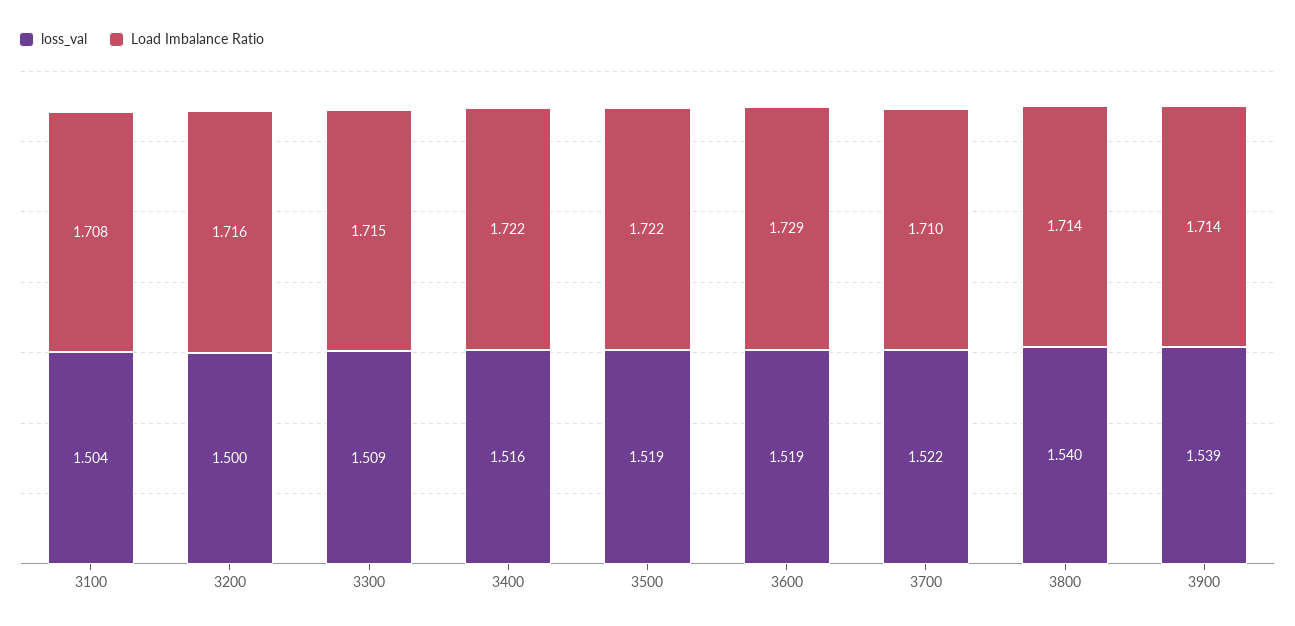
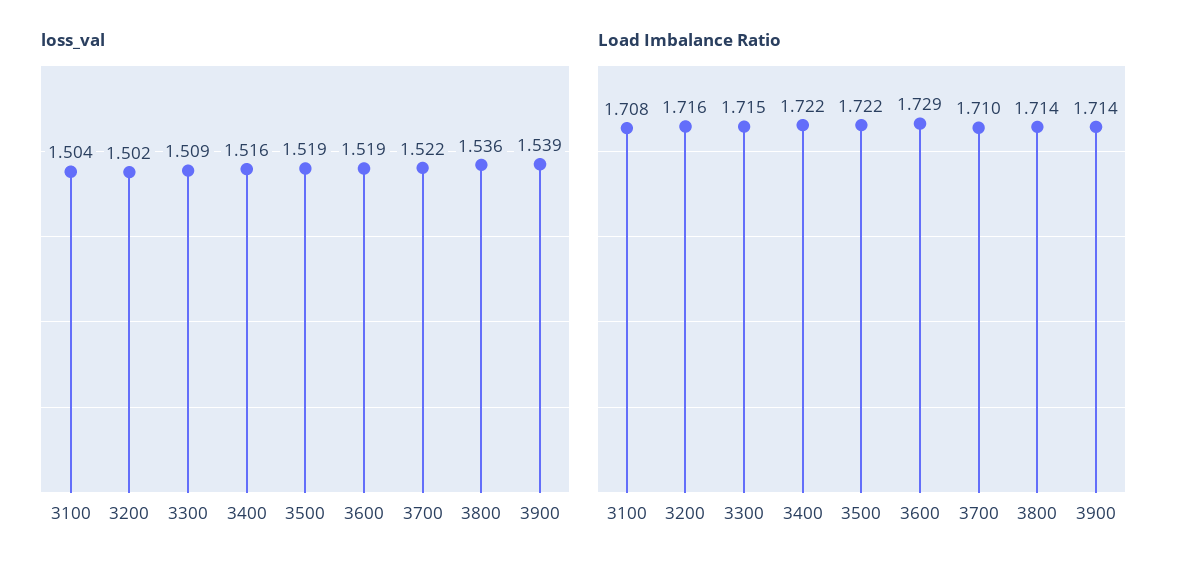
loss_val, 3200: 1.5 -> 1.502
loss_val, 3800: 1.54 -> 1.536

